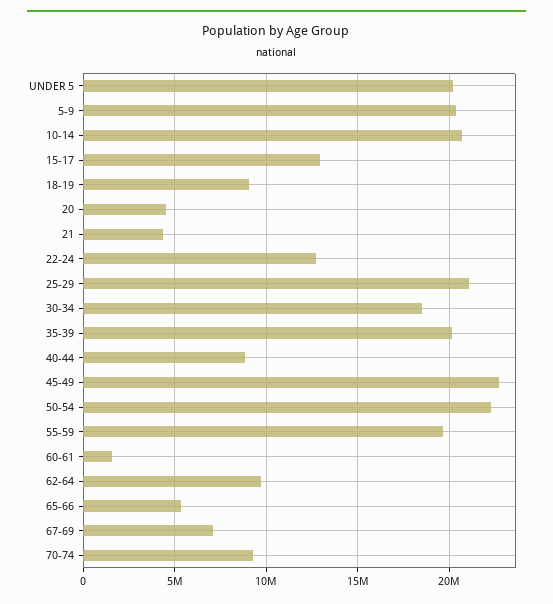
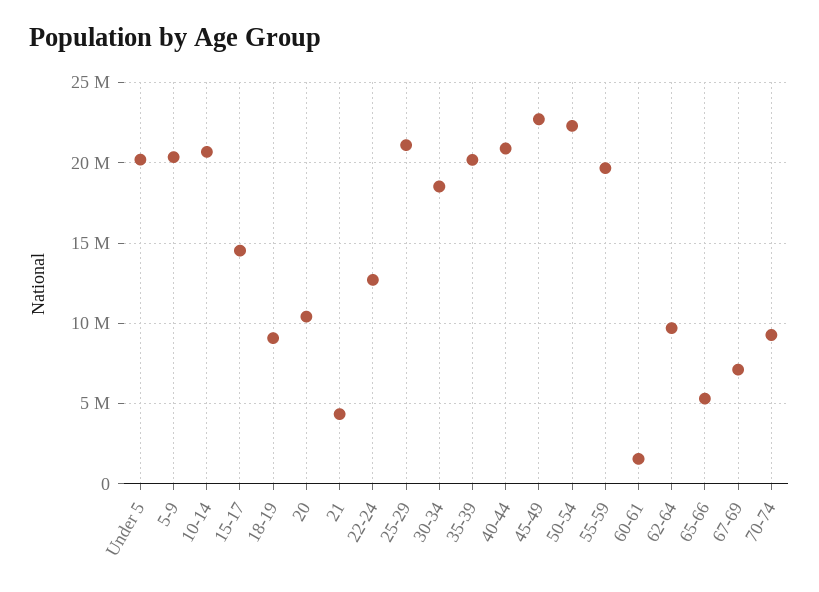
15-17: 13000000 -> 14500000
20: 4500000 -> 10500000
40-44: 9000000 -> 21000000

